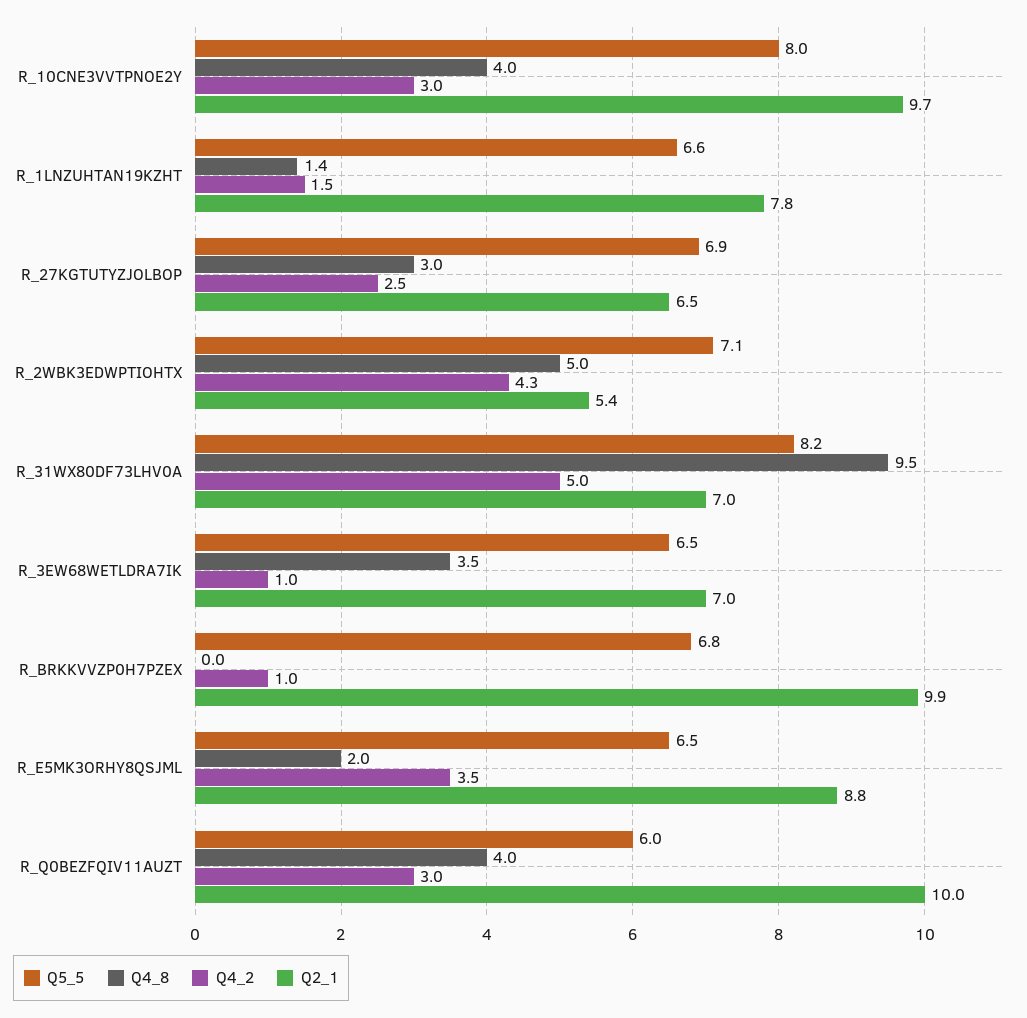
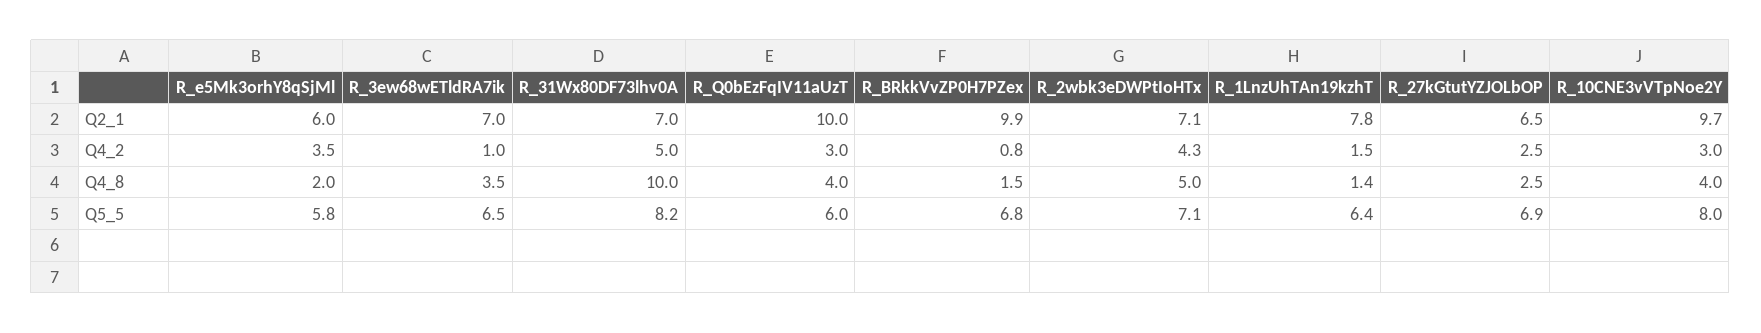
Q5_5, R_1LNZUHTAN19KZHT: 6.6 -> 6.4
Q4_8, R_27KGTUTYZJOLBOP: 3 -> 2.5
Q2_1, R_2WBK3EDWPTIOHTX: 5.4 -> 7.1
Q4_8, R_31WX80DF73LHV0A: 9.5 -> 10
Q4_8, R_BRKKVVZP0H7PZEX: 0 -> 1.5
Q4_2, R_BRKKVVZP0H7PZEX: 1 -> 0.8
Q5_5, R_E5MK3ORHY8QSJML: 6.5 -> 5.8
Q2_1, R_E5MK3ORHY8QSJML: 8.8 -> 6

